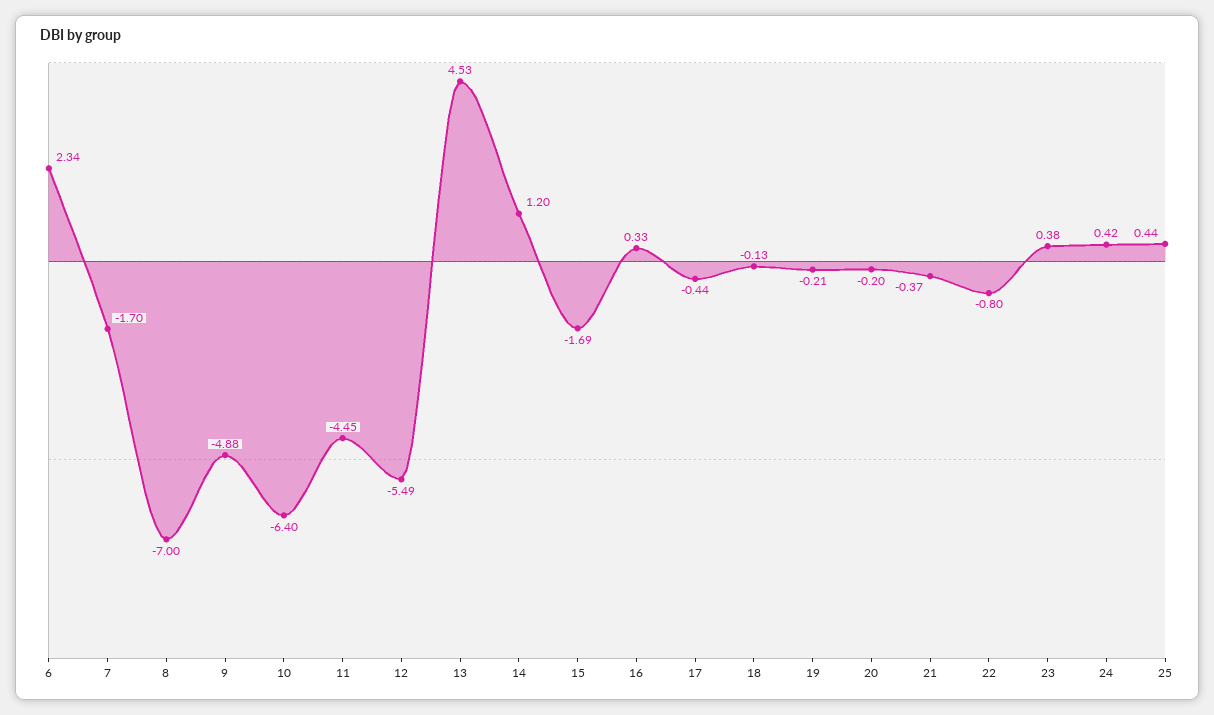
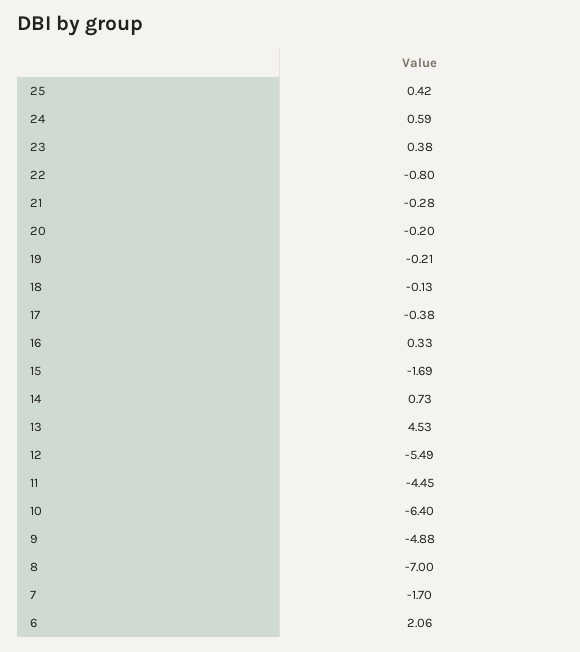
6: 2.34 -> 2.06
14: 1.2 -> 0.73
17: -0.44 -> -0.38
21: -0.37 -> -0.28
24: 0.42 -> 0.59
25: 0.44 -> 0.42

